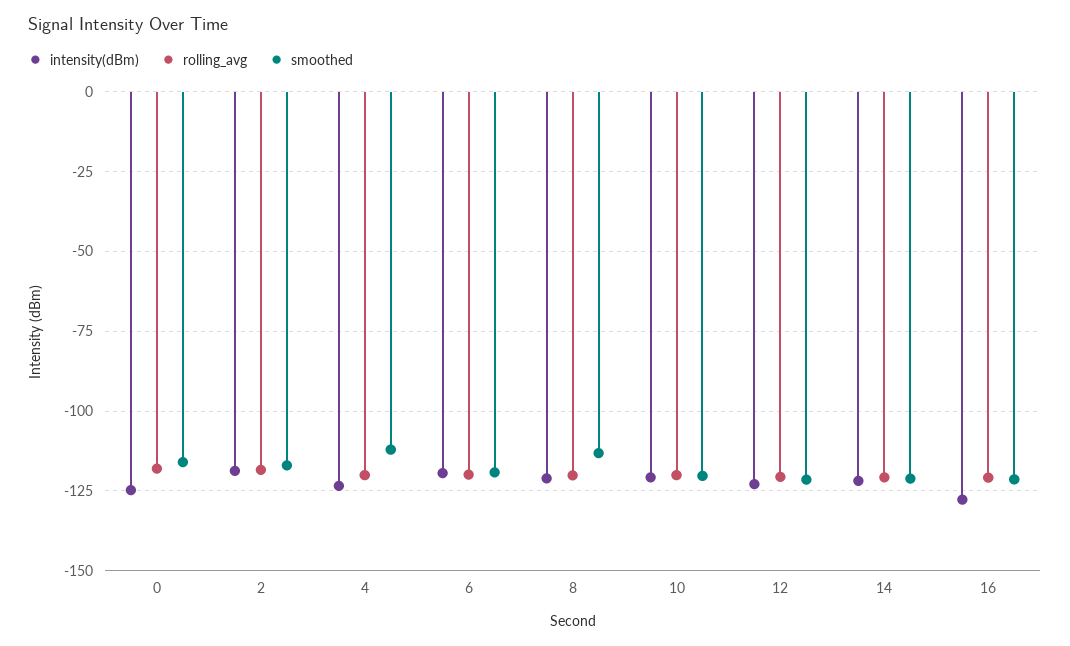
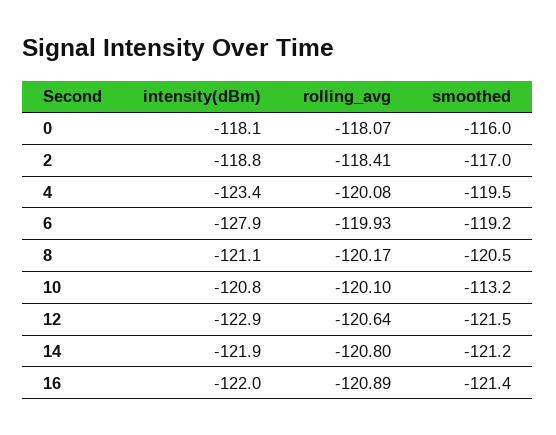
intensity(dBm), 0: -125 -> -118.1
smoothed, 4: -112.5 -> -119.5
intensity(dBm), 6: -120 -> -127.9
smoothed, 8: -112.5 -> -120.5
smoothed, 10: -120 -> -113.2
intensity(dBm), 16: -127.5 -> -122

